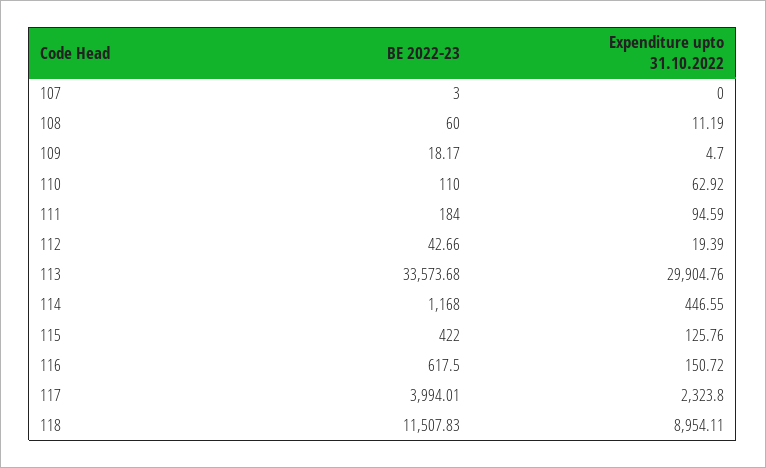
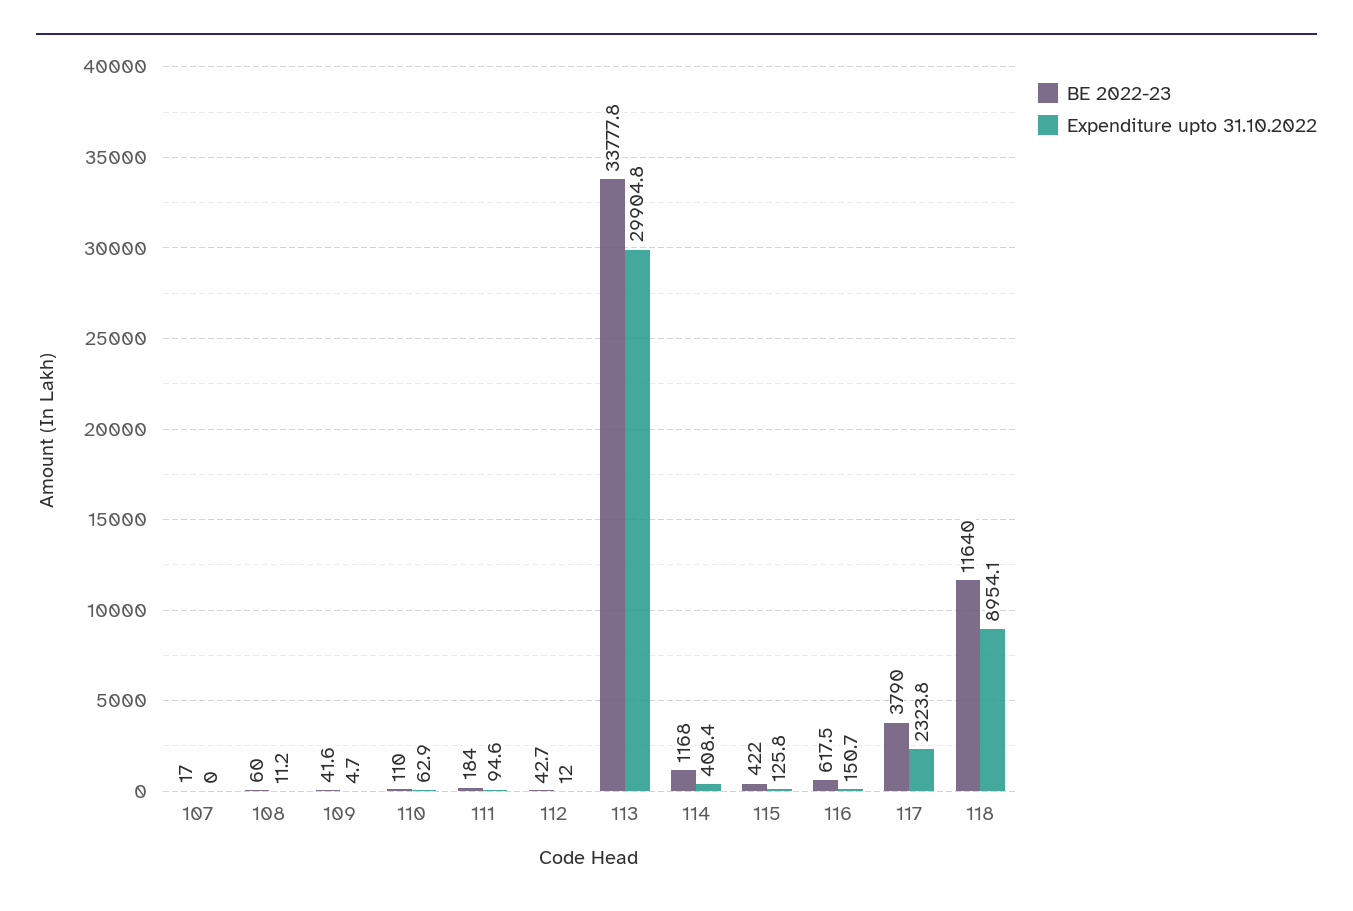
BE 2022-23, 107: 3 -> 17
BE 2022-23, 109: 18.17 -> 41.6
Expenditure upto 31.10.2022, 112: 19.39 -> 12
BE 2022-23, 113: 33573.68 -> 33777.8
Expenditure upto 31.10.2022, 114: 446.55 -> 408.4
BE 2022-23, 117: 3994.01 -> 3790
BE 2022-23, 118: 11507.83 -> 11640

